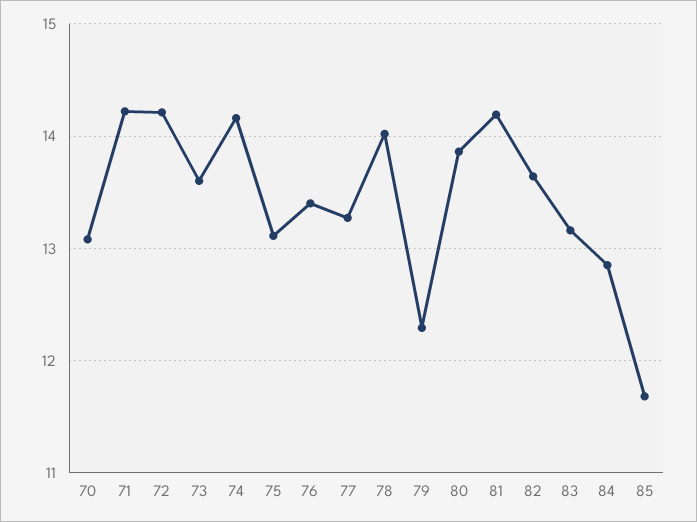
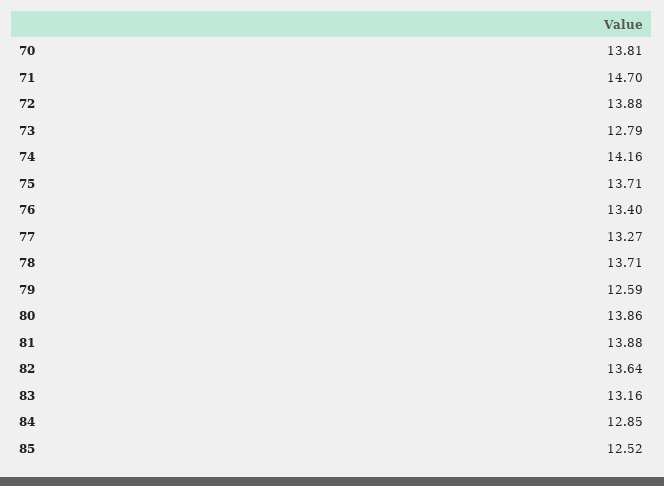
70: 13.1 -> 13.81
71: 14.2 -> 14.7
72: 14.2 -> 13.88
73: 13.6 -> 12.79
75: 13.1 -> 13.71
78: 14 -> 13.71
79: 12.3 -> 12.59
81: 14.2 -> 13.88
85: 11.7 -> 12.52

